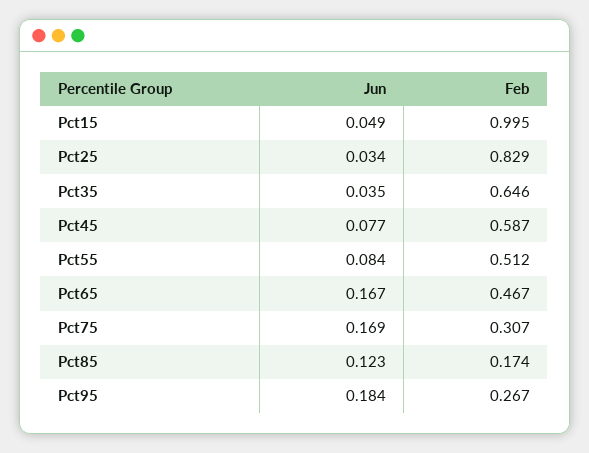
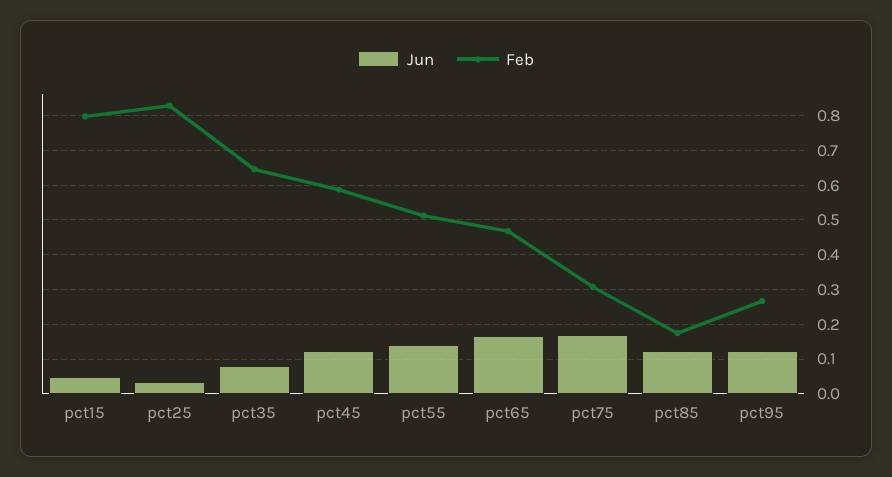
Feb, Pct15: 0.995 -> 0.8
Jun, Pct35: 0.035 -> 0.08
Jun, Pct45: 0.077 -> 0.12
Jun, Pct55: 0.084 -> 0.14
Jun, Pct95: 0.184 -> 0.12

